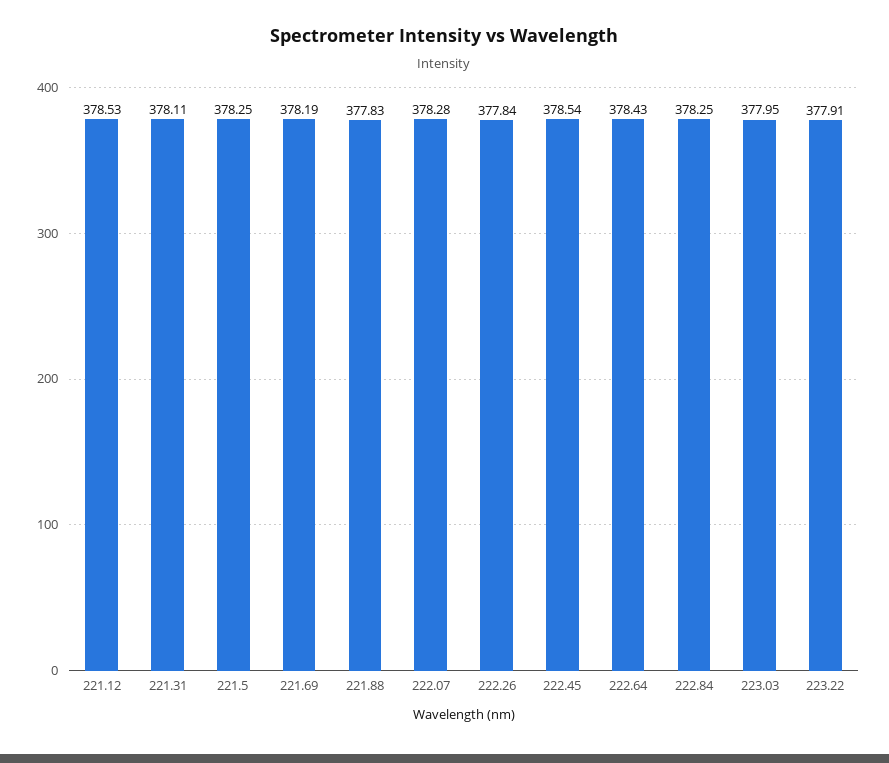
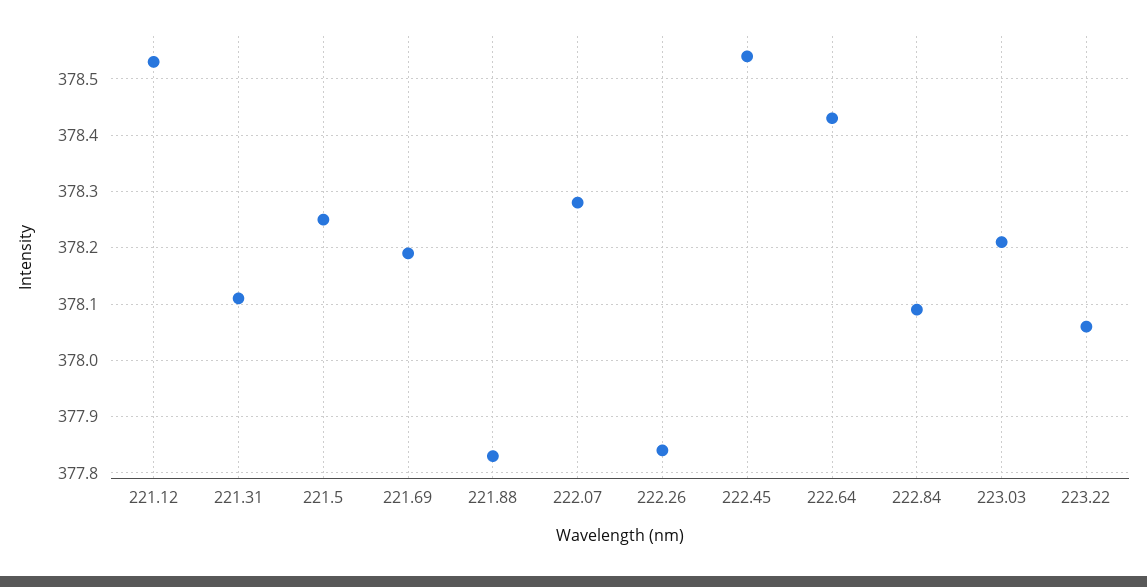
222.84: 378.25 -> 378.1
223.03: 377.95 -> 378.2
223.22: 377.91 -> 378.05

